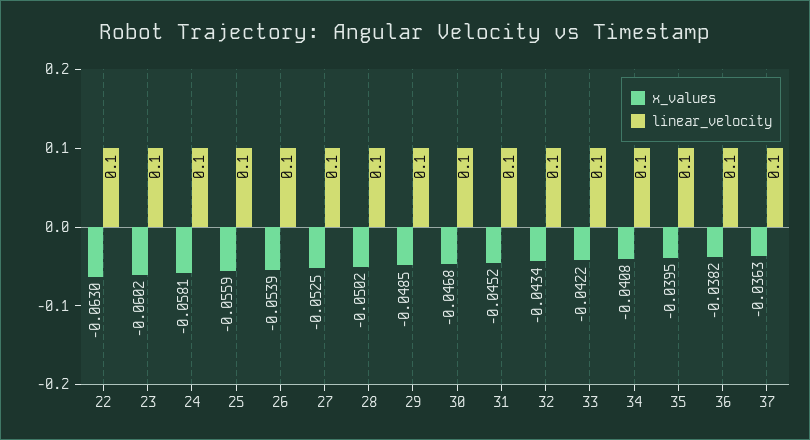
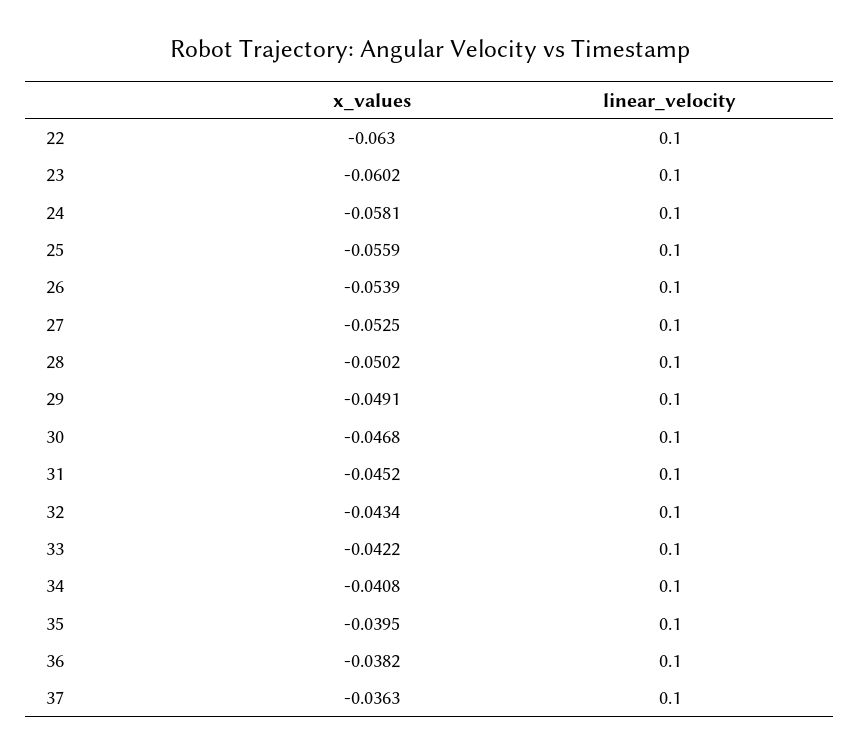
x_values, 29: -0.0485 -> -0.0491

